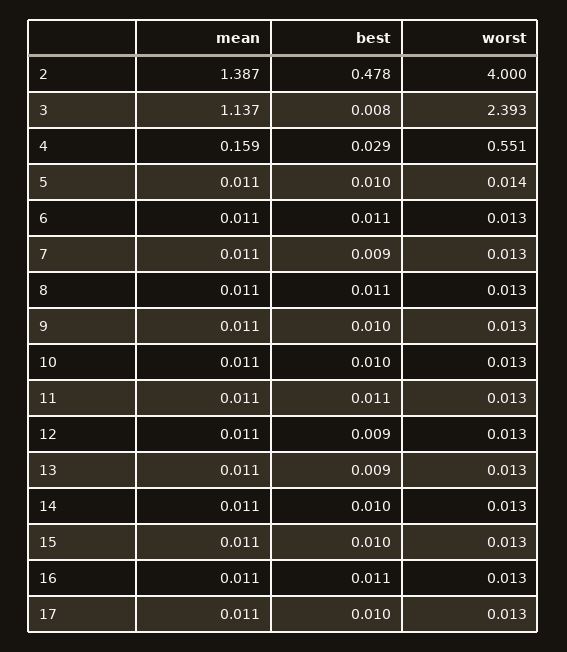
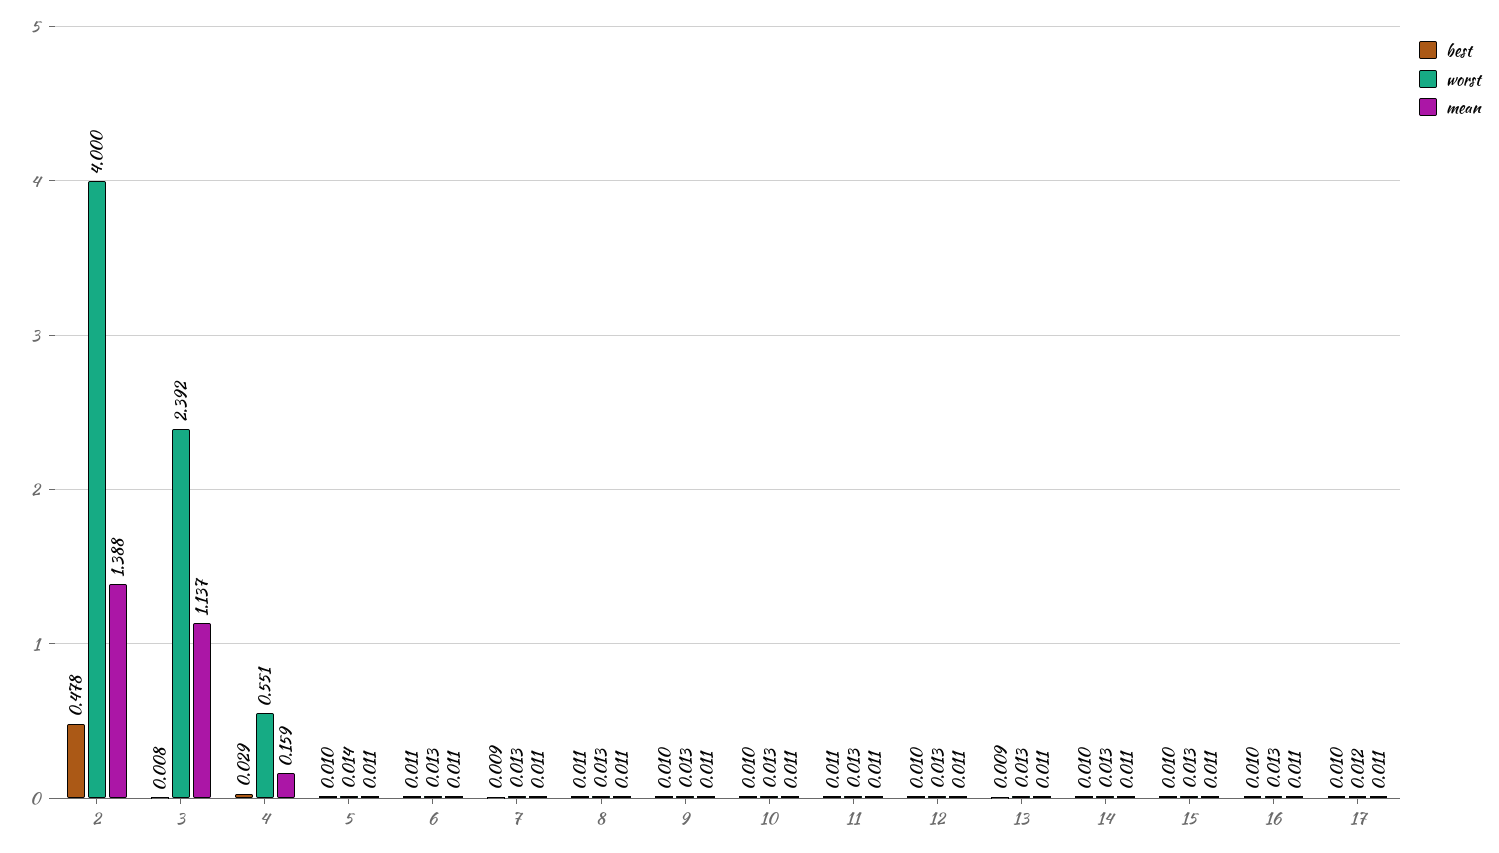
mean, 2: 1.387 -> 1.388
worst, 3: 2.393 -> 2.392
best, 12: 0.009 -> 0.01
best, 16: 0.011 -> 0.01
worst, 17: 0.013 -> 0.012

